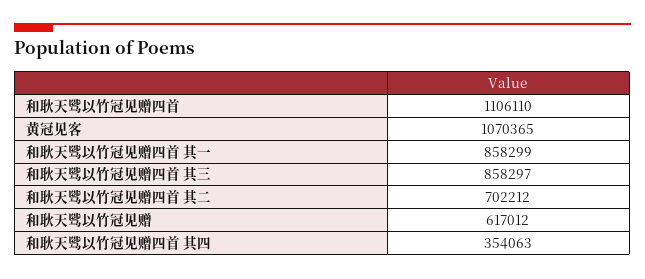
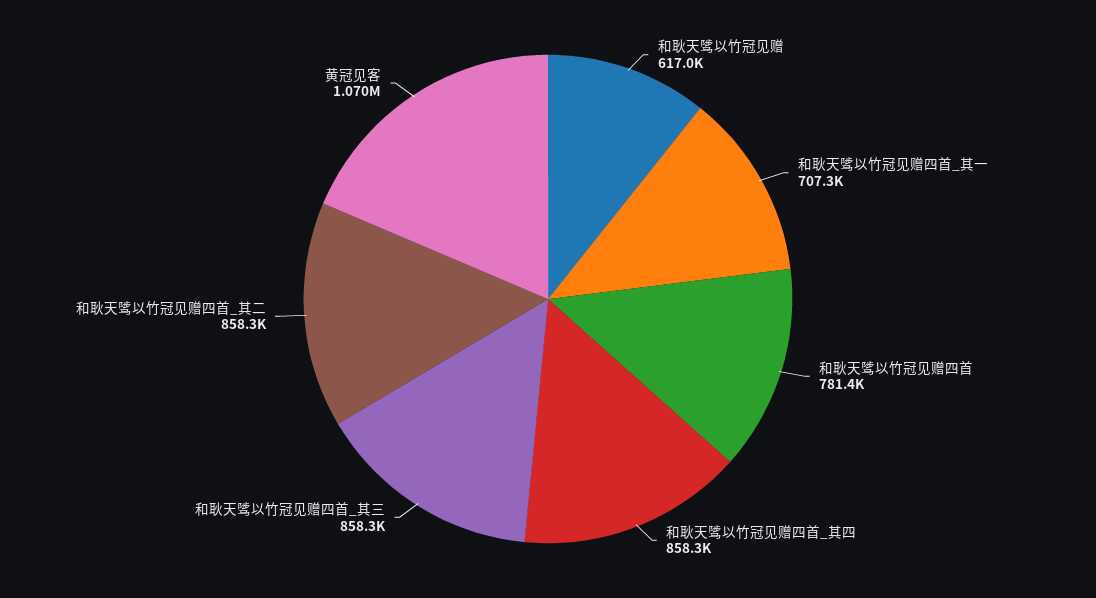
和耿天骘以竹冠见赠四首: 1106110 -> 781400
和耿天骘以竹冠见赠四首 其一: 858299 -> 707300
和耿天骘以竹冠见赠四首 其二: 702212 -> 858300
和耿天骘以竹冠见赠四首 其四: 354063 -> 858300

